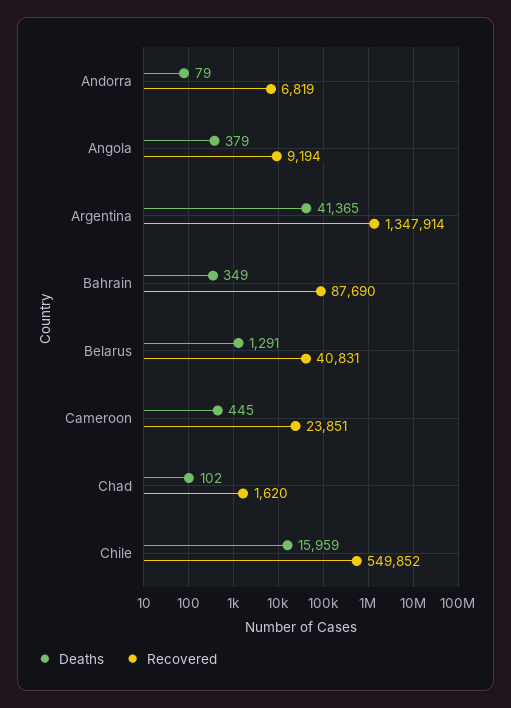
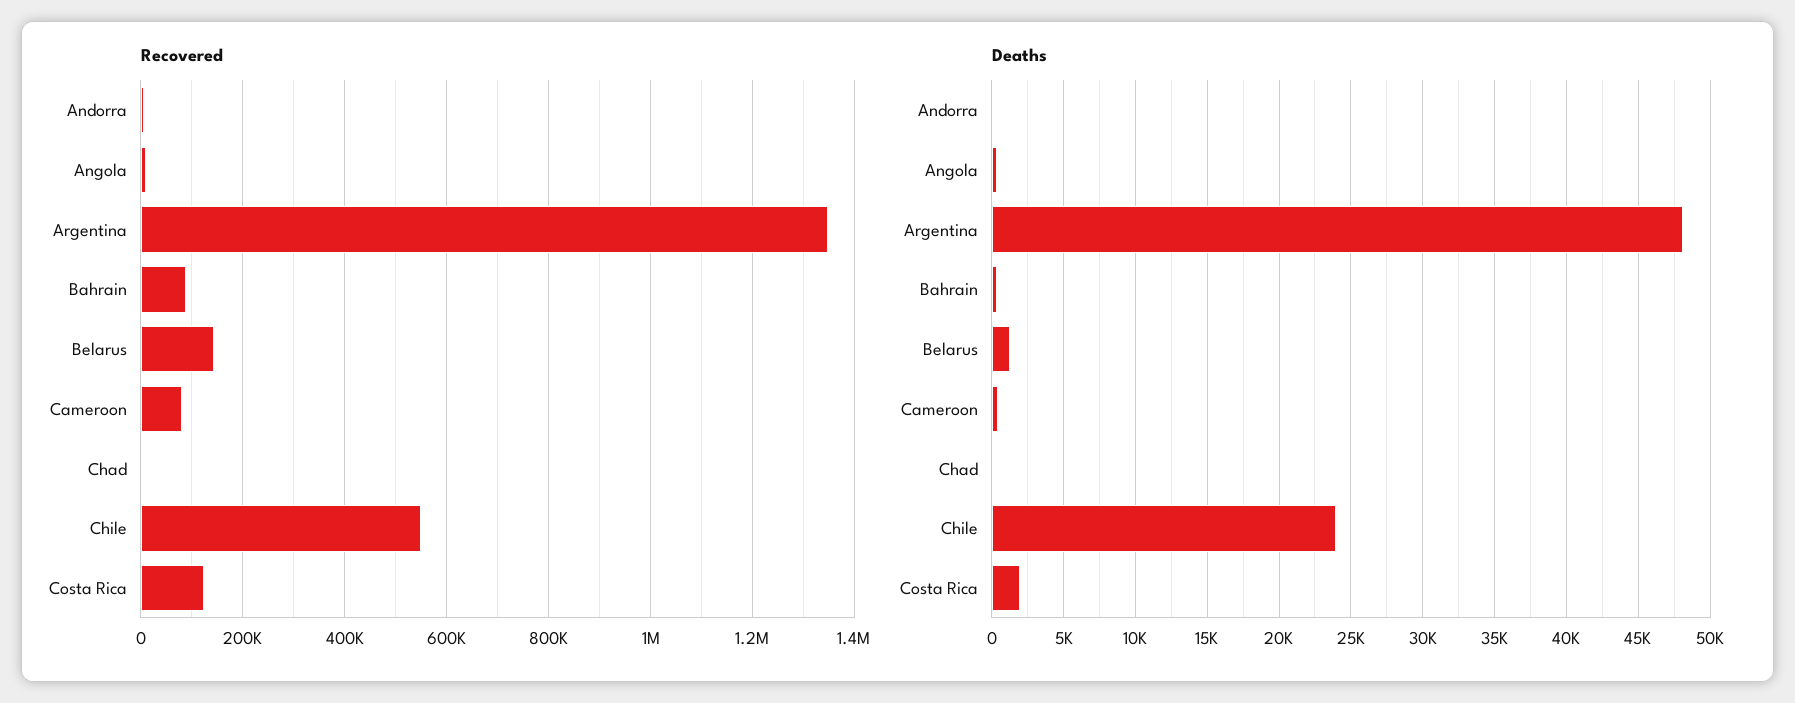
Deaths, Argentina: 41365 -> 48000
Recovered, Belarus: 40831 -> 140000
Recovered, Cameroon: 23851 -> 80000
Deaths, Chile: 15959 -> 24000
Recovered, Costa Rica: none -> 120000
Deaths, Costa Rica: none -> 2000

